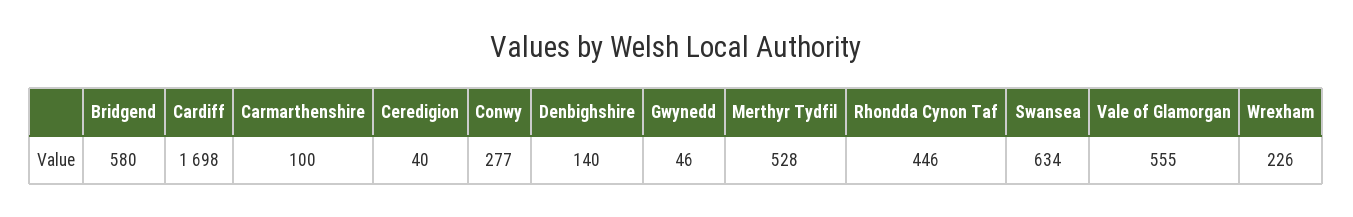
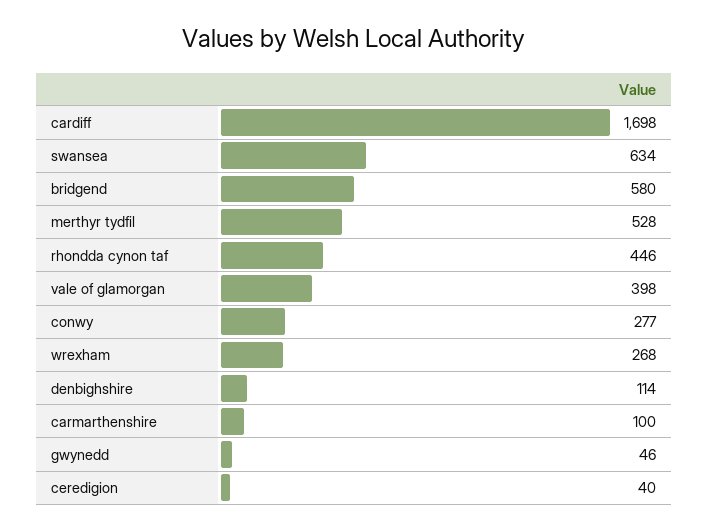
Denbighshire: 140 -> 114
Vale of Glamorgan: 555 -> 398
Wrexham: 226 -> 268

